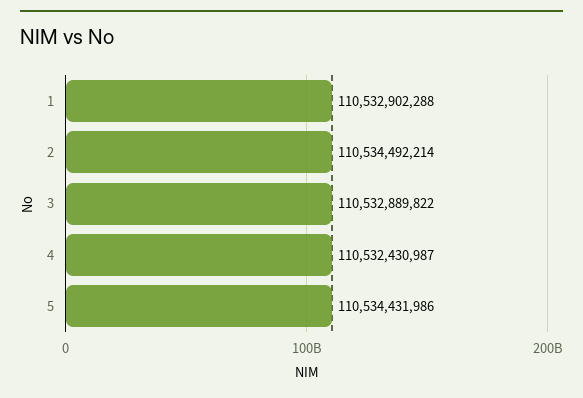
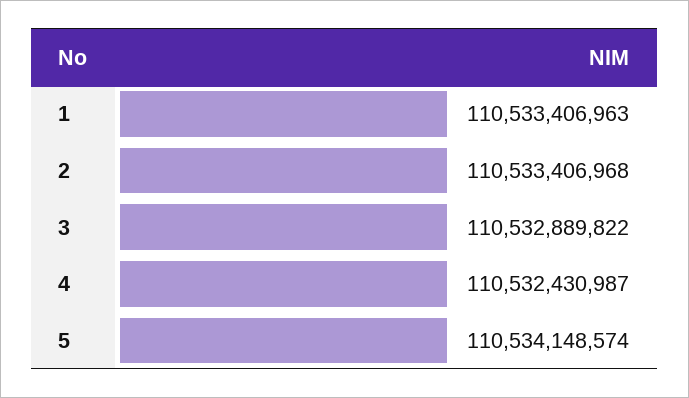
1: 110532902288 -> 110533406963
2: 110534492214 -> 110533406968
5: 110534431986 -> 110534148574

